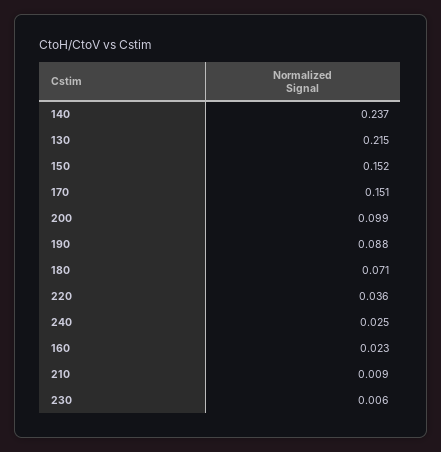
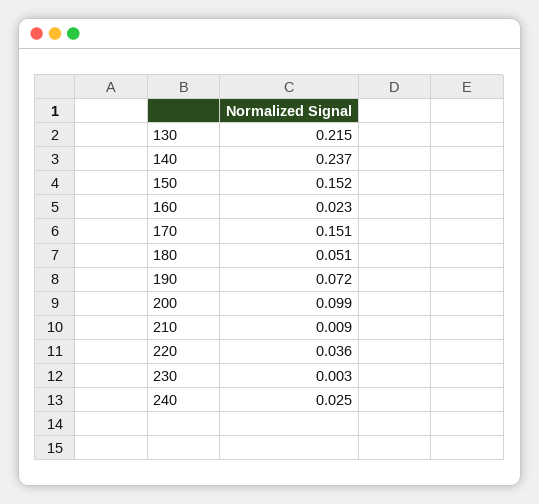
190: 0.088 -> 0.072
180: 0.071 -> 0.051
230: 0.006 -> 0.003

